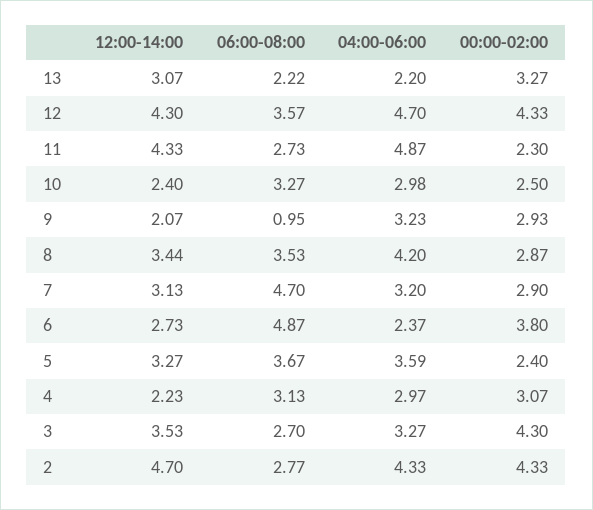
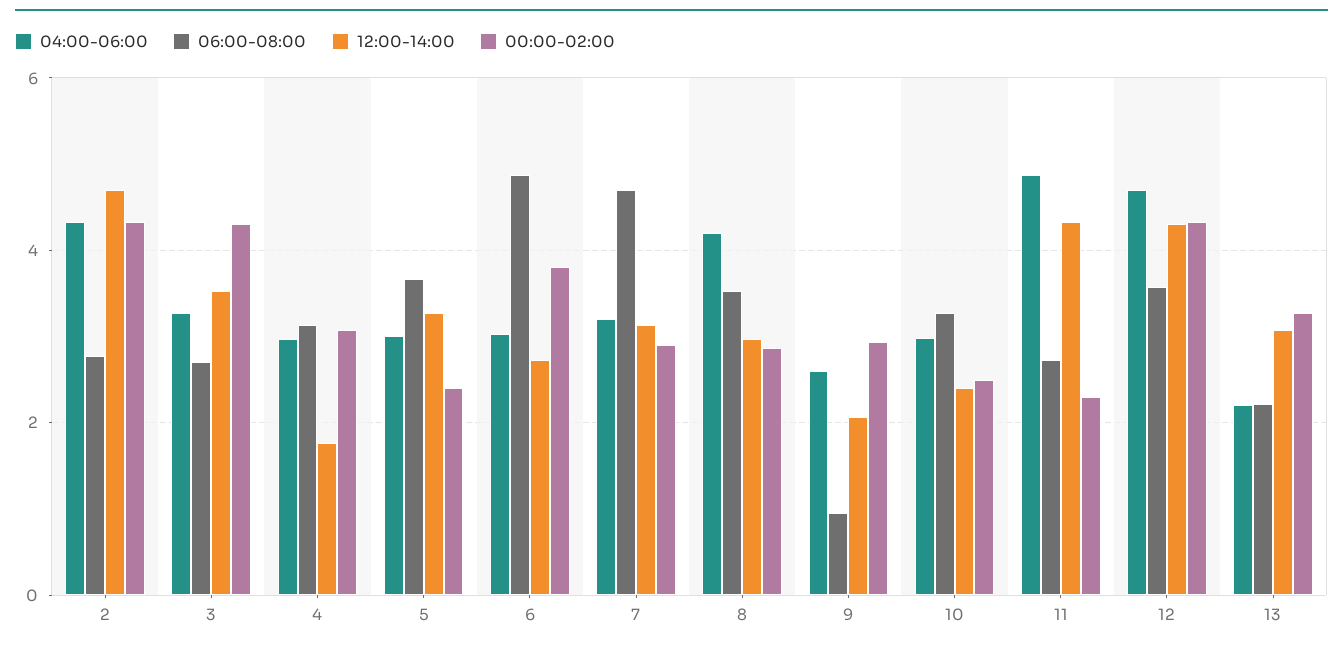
04:00-06:00, 9: 3.23 -> 2.6
12:00-14:00, 8: 3.44 -> 3
04:00-06:00, 6: 2.37 -> 3
04:00-06:00, 5: 3.59 -> 3
12:00-14:00, 4: 2.23 -> 1.8

